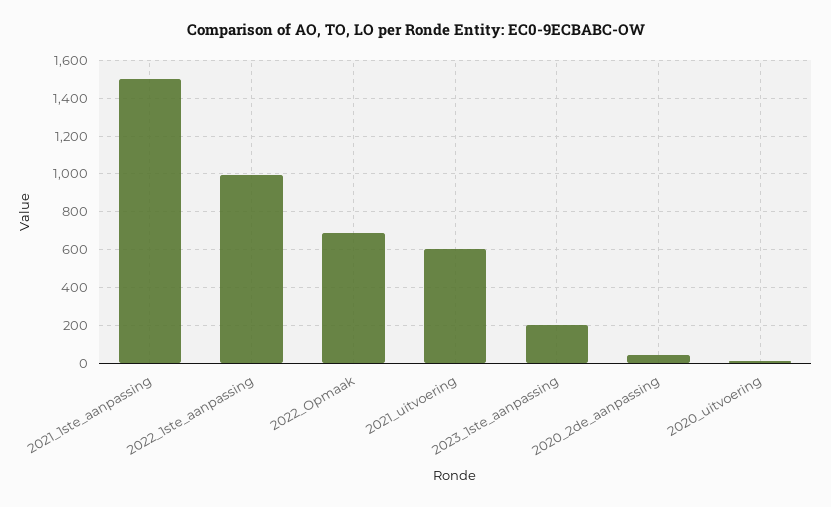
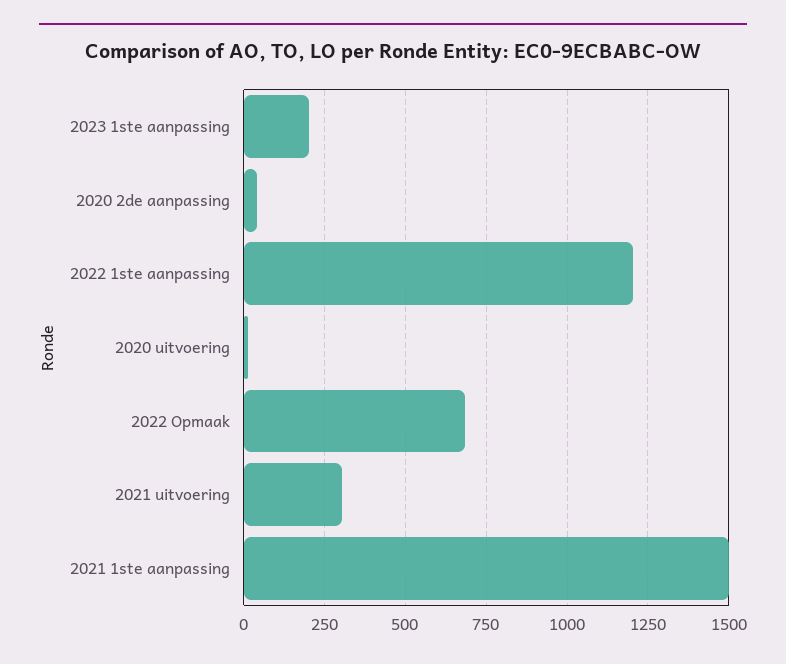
2022_1ste_aanpassing: 1000 -> 1200
2021_uitvoering: 600 -> 300

